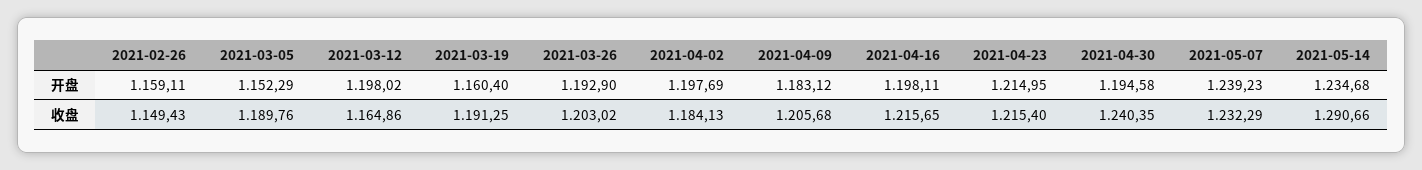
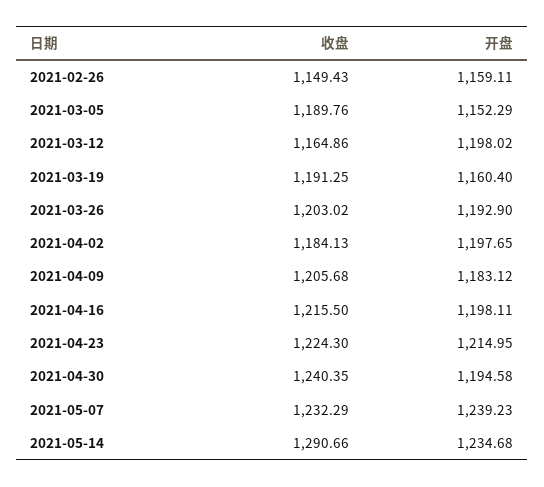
2021-04-02, 开盘: 1197.69 -> 1197.65
2021-04-16, 收盘: 1215.65 -> 1215.5
2021-04-23, 收盘: 1215.4 -> 1224.3

